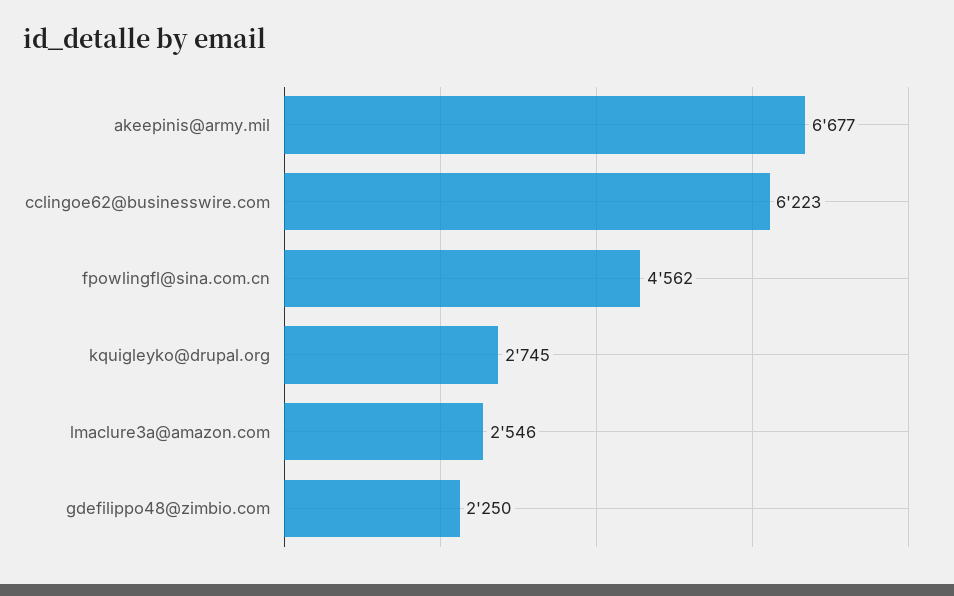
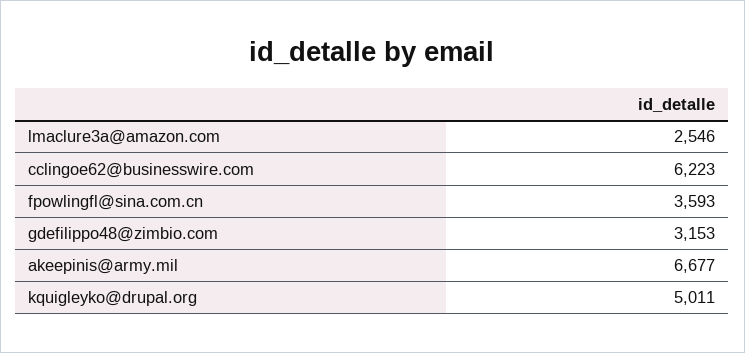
fpowlingfl@sina.com.cn: 4562 -> 3593
kquigleyko@drupal.org: 2745 -> 5011
gdefilippo48@zimbio.com: 2250 -> 3153

